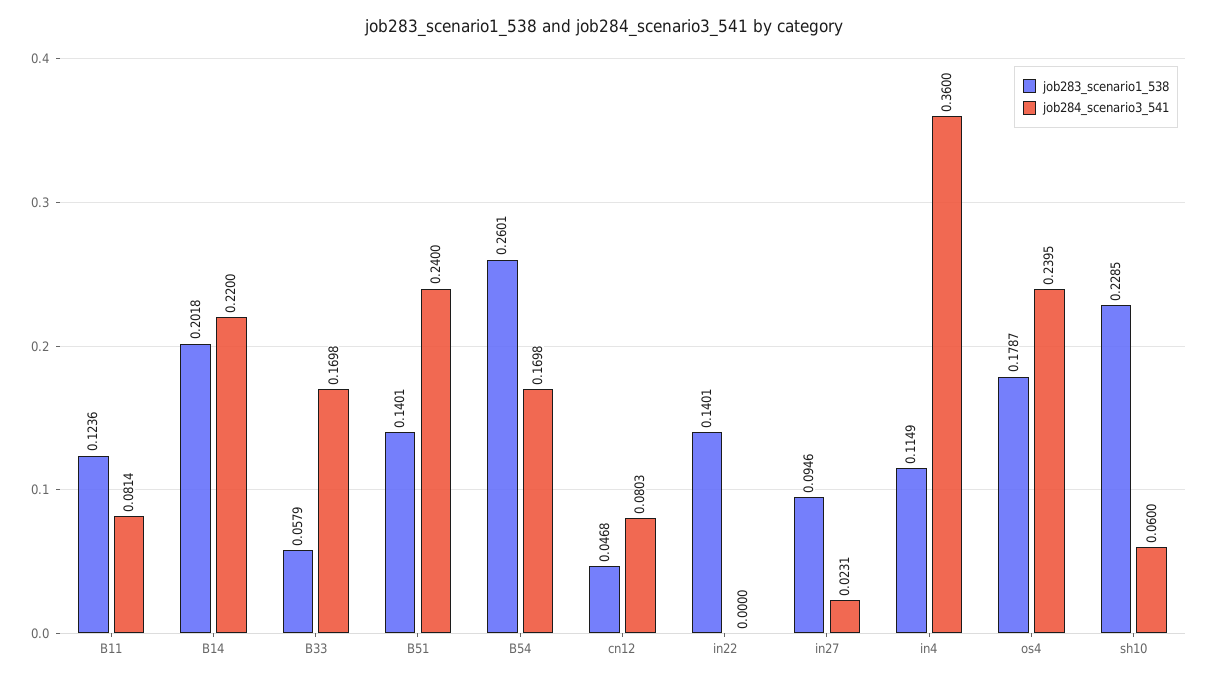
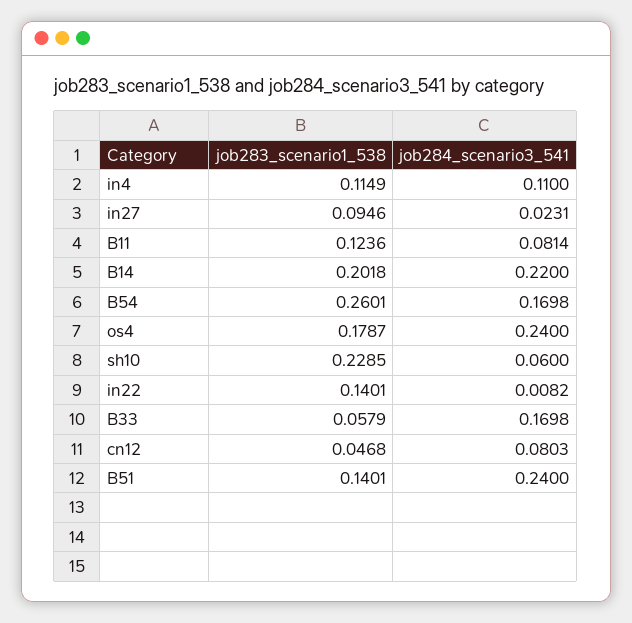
job284_scenario3_541, in22: 0 -> 0.0082
job284_scenario3_541, in4: 0.36 -> 0.11
job284_scenario3_541, os4: 0.2395 -> 0.24

